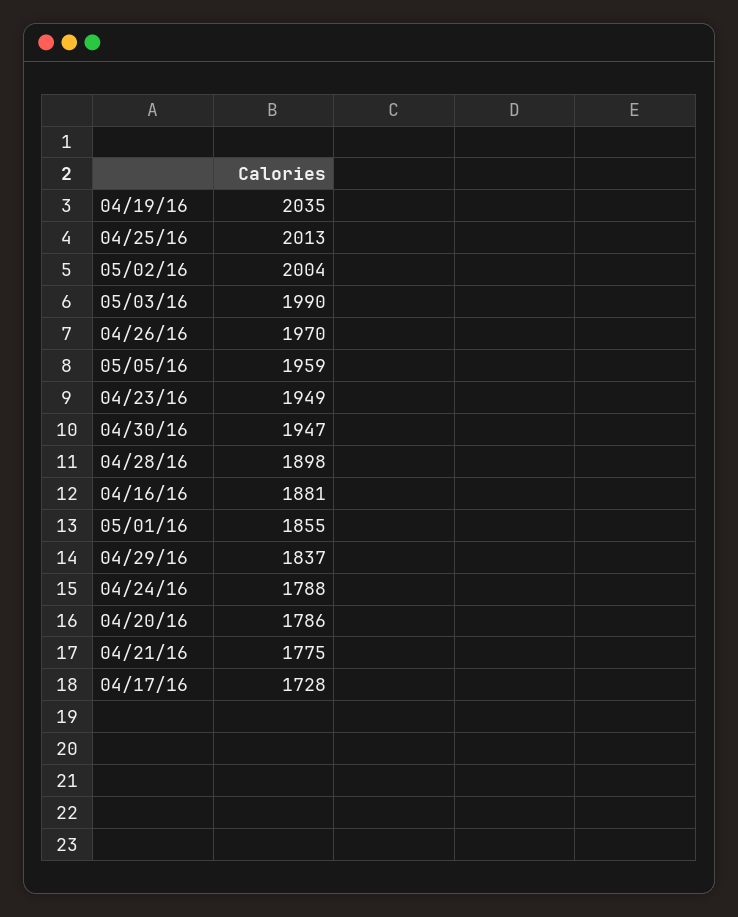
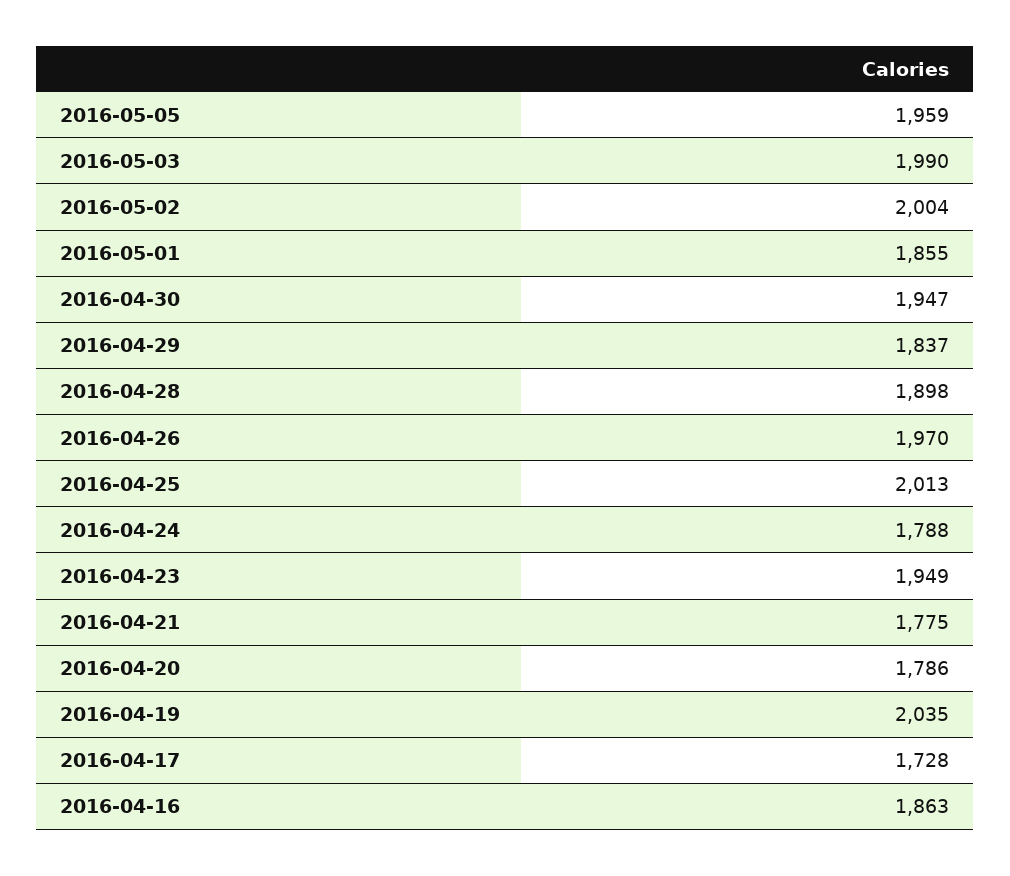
04/16/16: 1881 -> 1863

